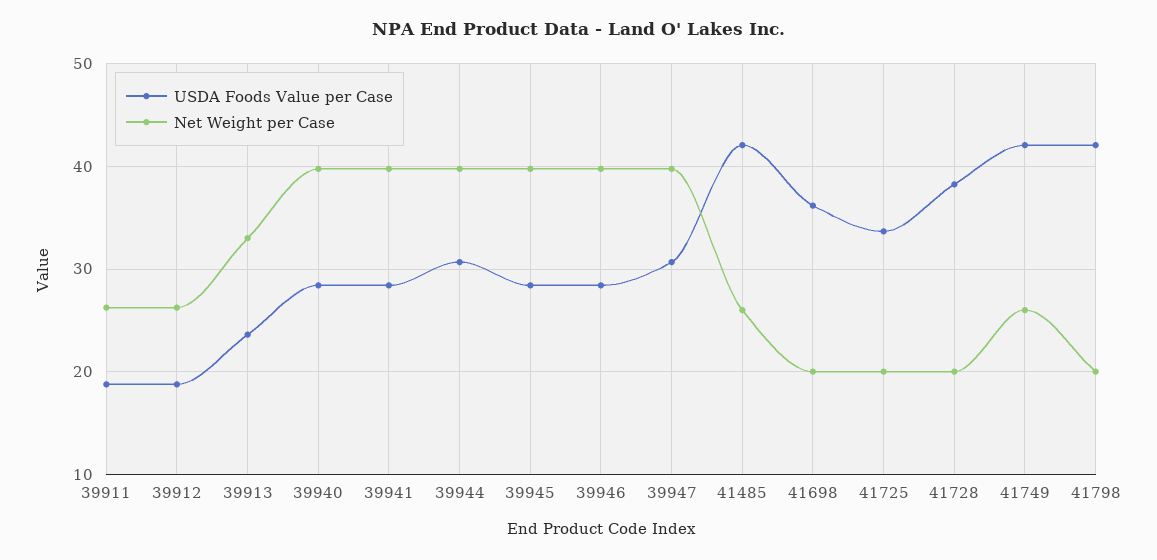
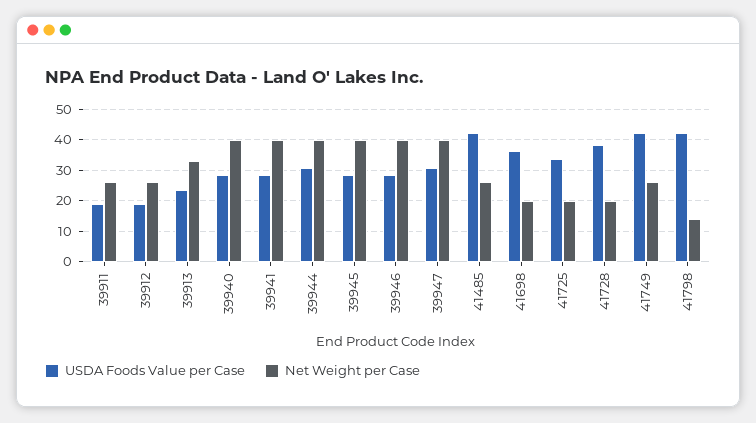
Net Weight per Case, 41798: 20 -> 14

